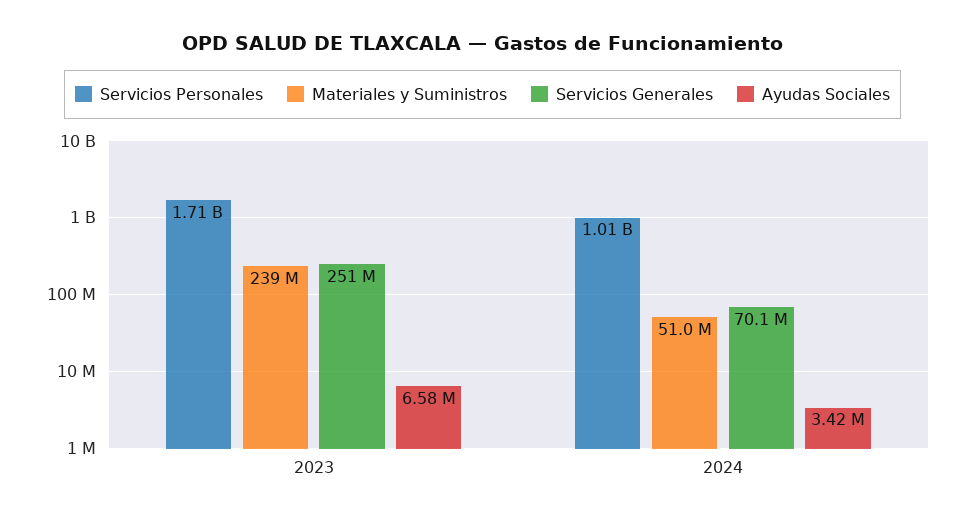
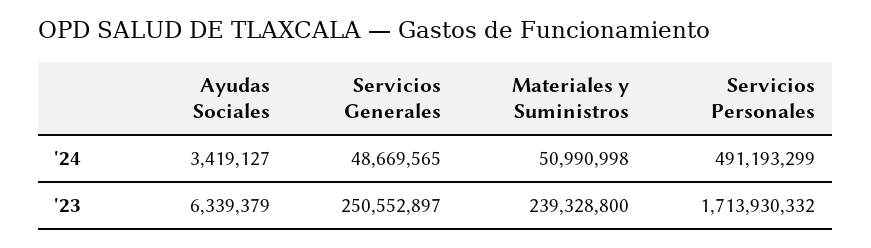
Ayudas Sociales, 2023: 6580000 -> 6339379
Servicios Personales, 2024: 1010000000 -> 491193299
Servicios Generales, 2024: 70100000 -> 48669565

